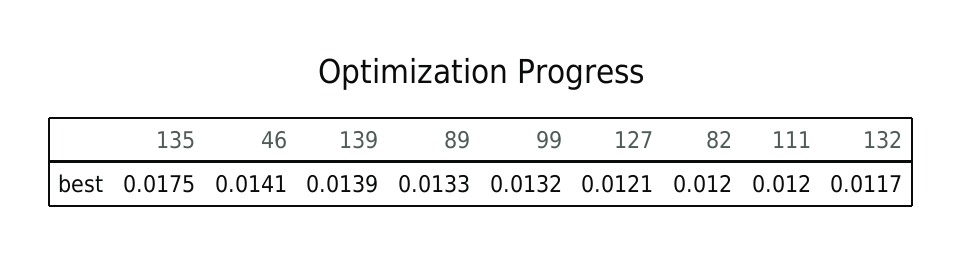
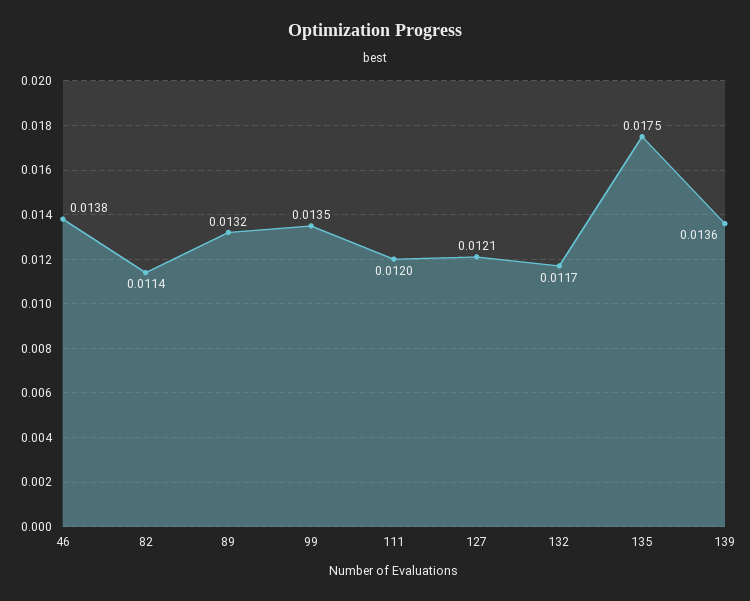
46: 0.0141 -> 0.0138
139: 0.0139 -> 0.0136
89: 0.0133 -> 0.0132
99: 0.0132 -> 0.0135
82: 0.012 -> 0.0114

